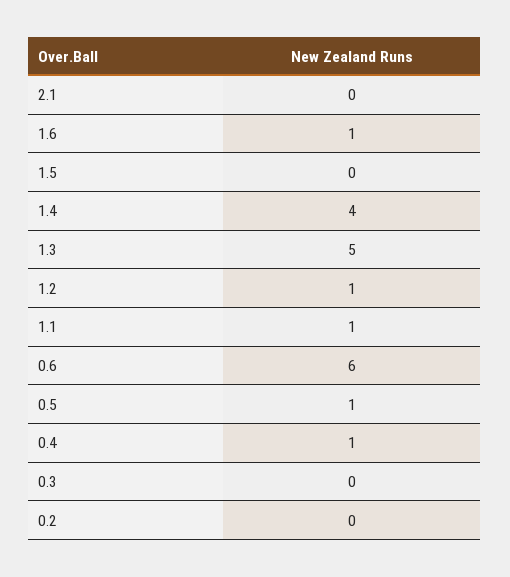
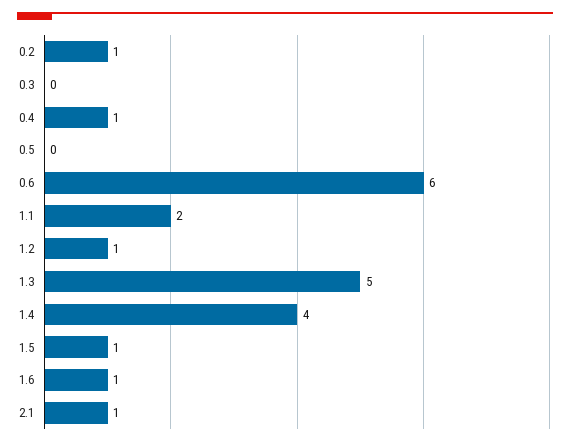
2.1: 0 -> 1
1.5: 0 -> 1
1.1: 1 -> 2
0.5: 1 -> 0
0.2: 0 -> 1

